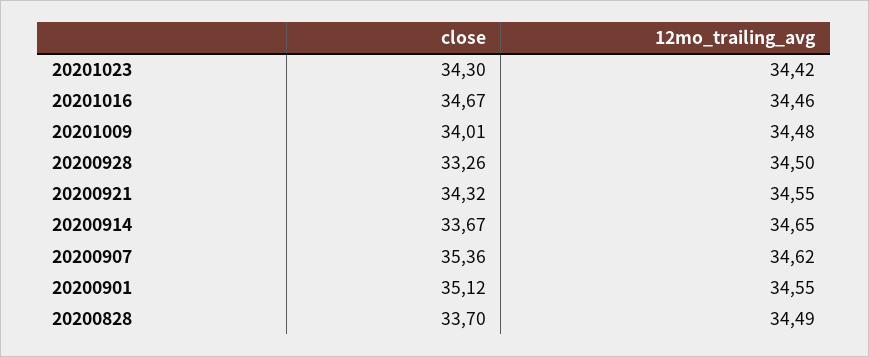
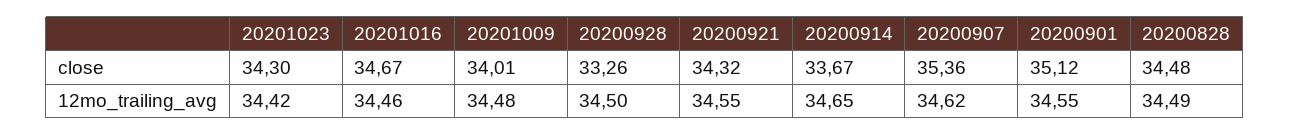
close, 20200828: 33.7 -> 34.48

